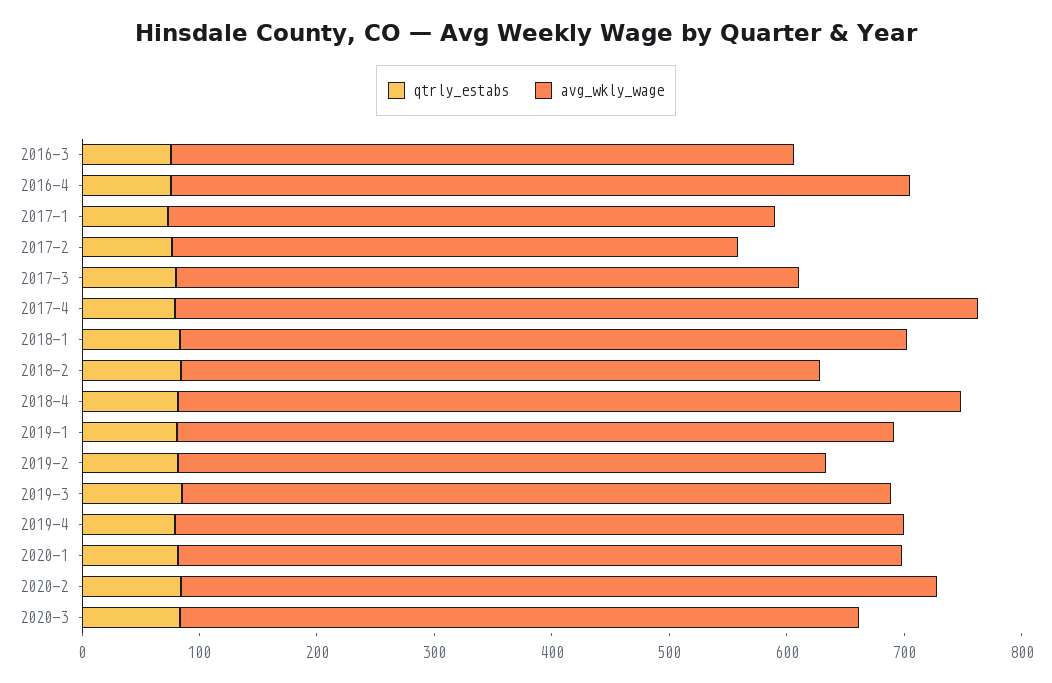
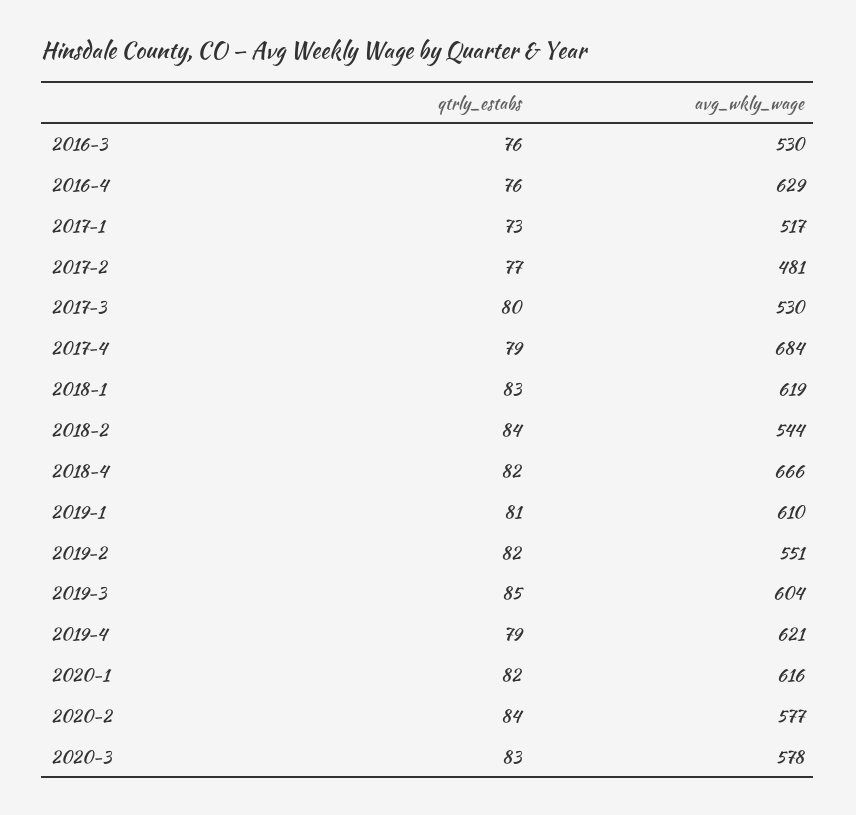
avg_wkly_wage, 2020-2: 640 -> 577

